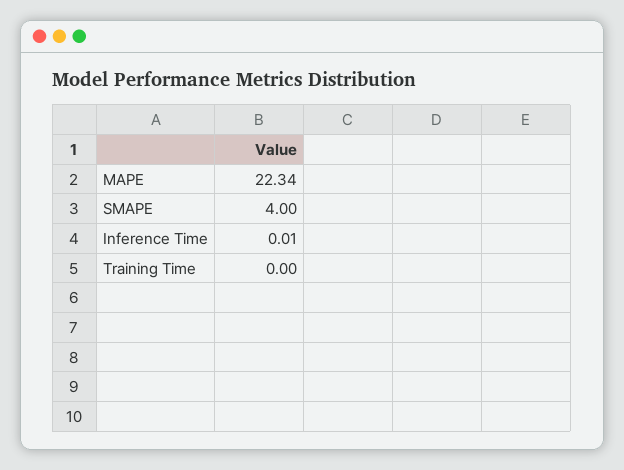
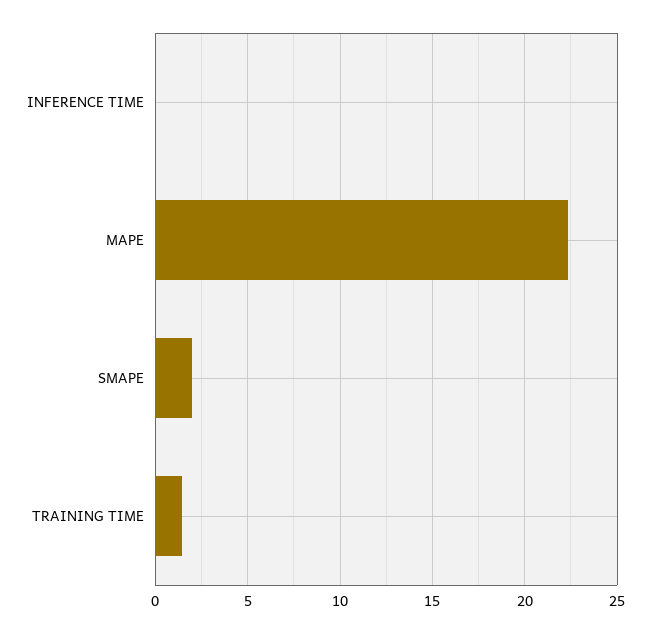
SMAPE: 4 -> 2
Training Time: 0 -> 1.5

